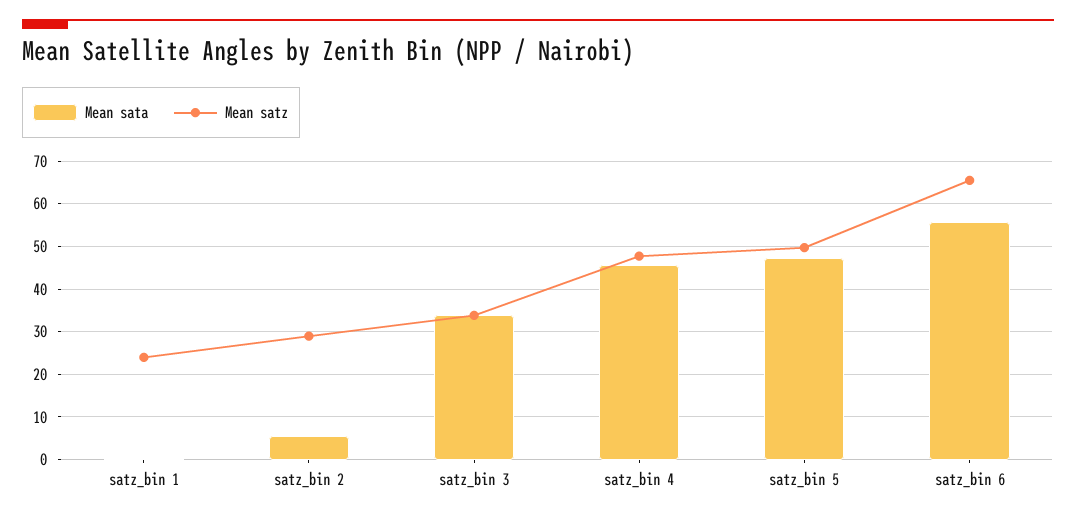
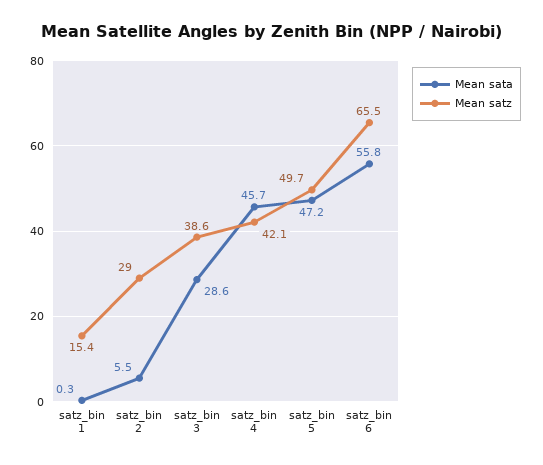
Mean satz, satz_bin 1: 24 -> 15.4
Mean sata, satz_bin 3: 34 -> 28.6
Mean satz, satz_bin 3: 34 -> 38.6
Mean satz, satz_bin 4: 48 -> 42.1

